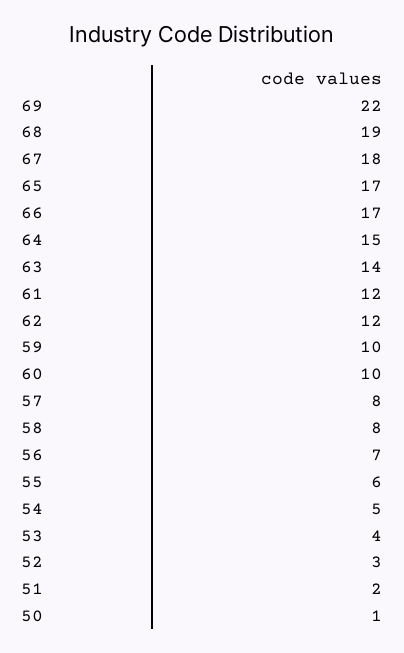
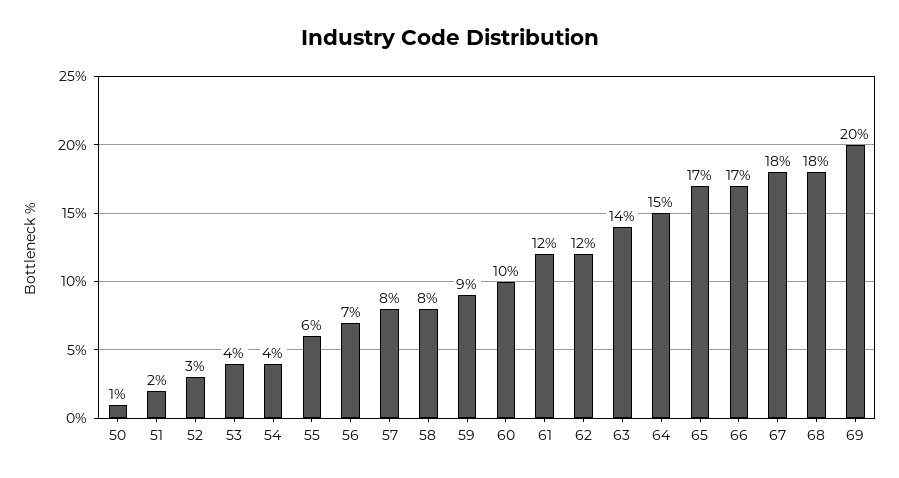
69: 22 -> 20
68: 19 -> 18
59: 10 -> 9
54: 5 -> 4

